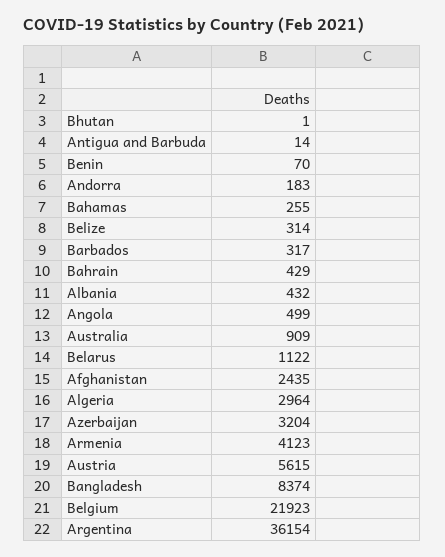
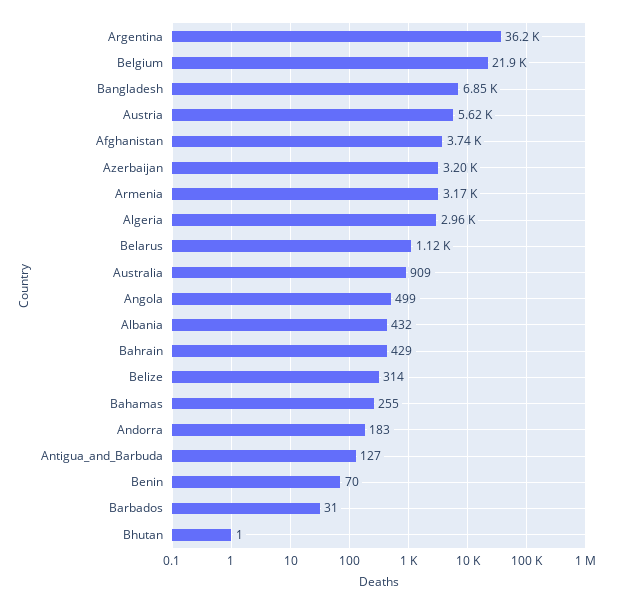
Antigua and Barbuda: 14 -> 127
Barbados: 317 -> 31
Afghanistan: 2435 -> 3740
Armenia: 4123 -> 3170
Bangladesh: 8374 -> 6850

